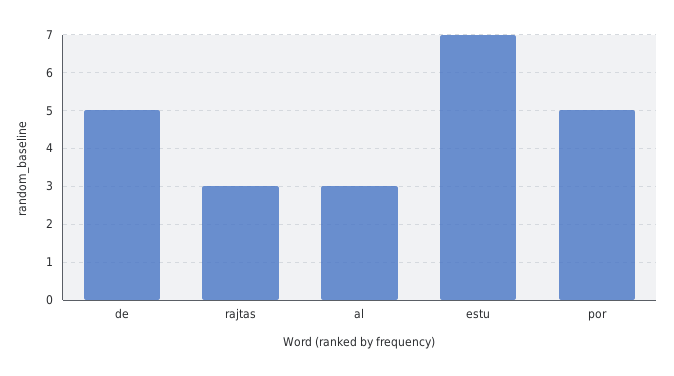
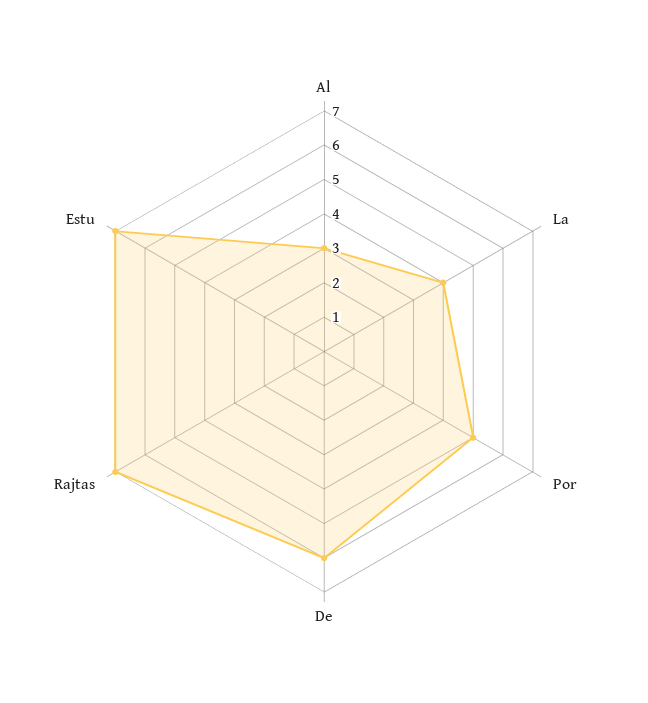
de: 5 -> 6
rajtas: 3 -> 7
La: none -> 4

